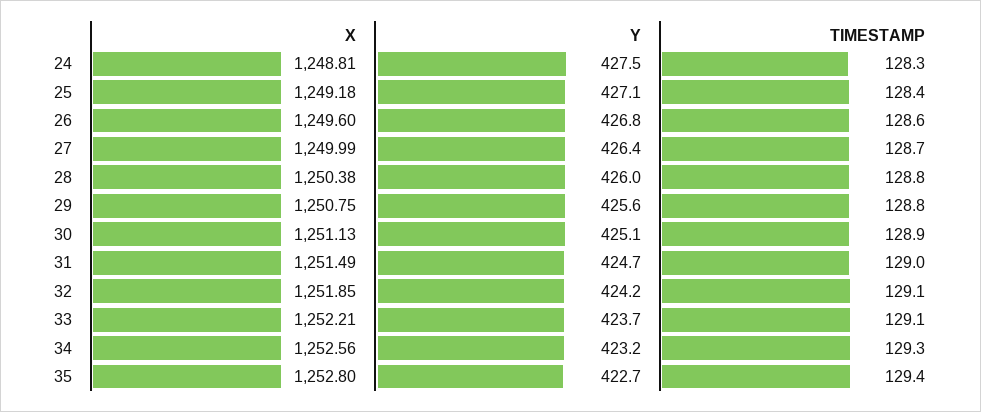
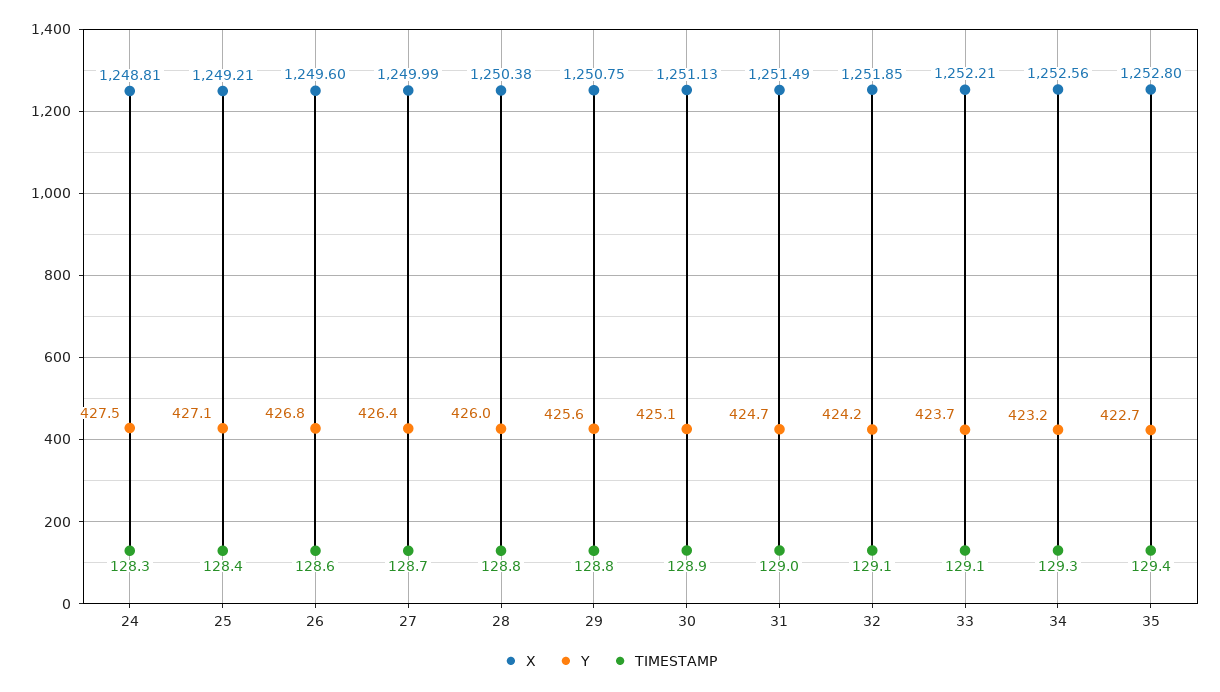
X, 25: 1249.18 -> 1249.21

